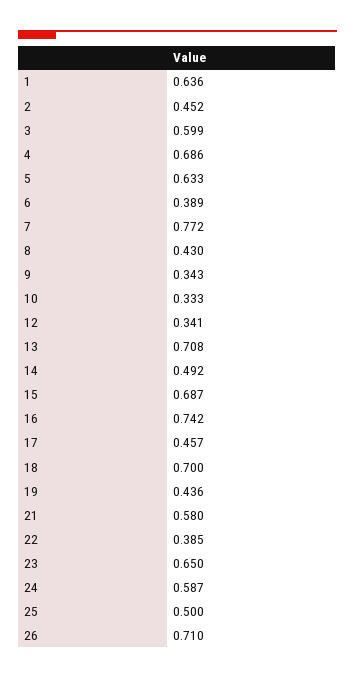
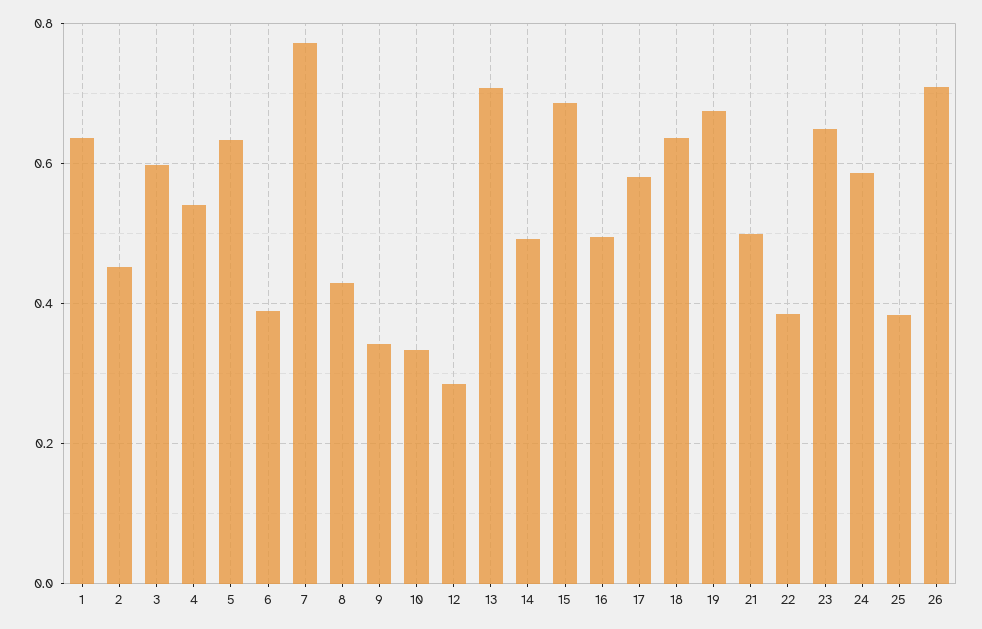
4: 0.686 -> 0.54
12: 0.341 -> 0.28
16: 0.742 -> 0.5
17: 0.457 -> 0.58
18: 0.7 -> 0.64
19: 0.436 -> 0.68
21: 0.58 -> 0.5
25: 0.5 -> 0.38

